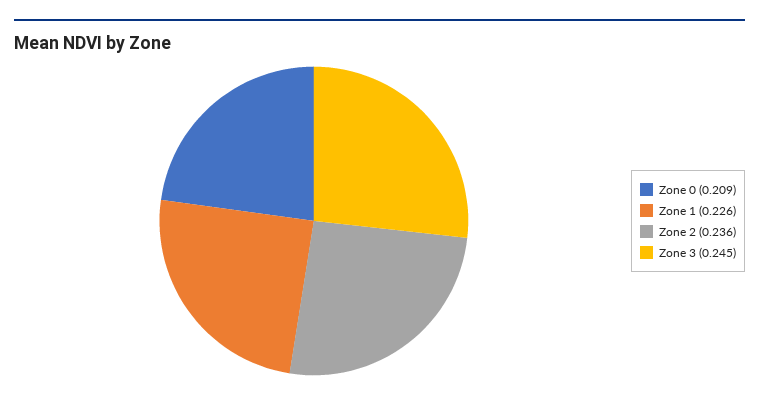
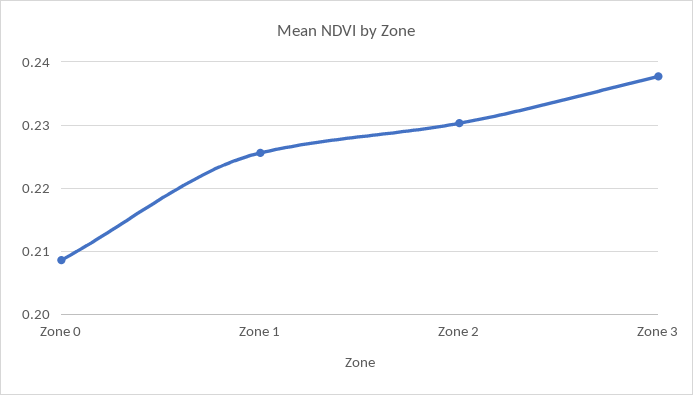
Zone 2: 0.236 -> 0.23
Zone 3: 0.245 -> 0.238

